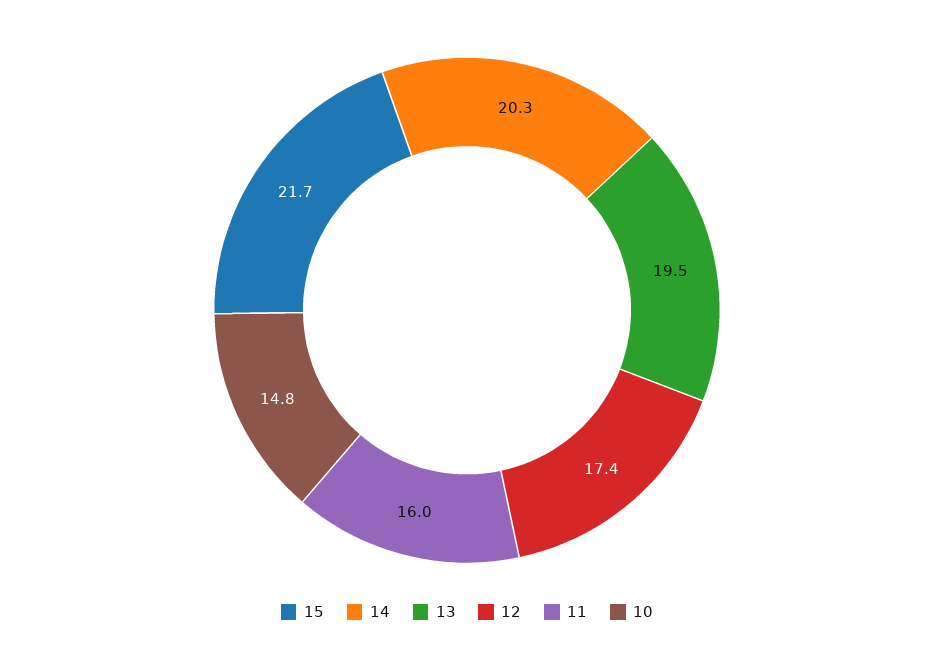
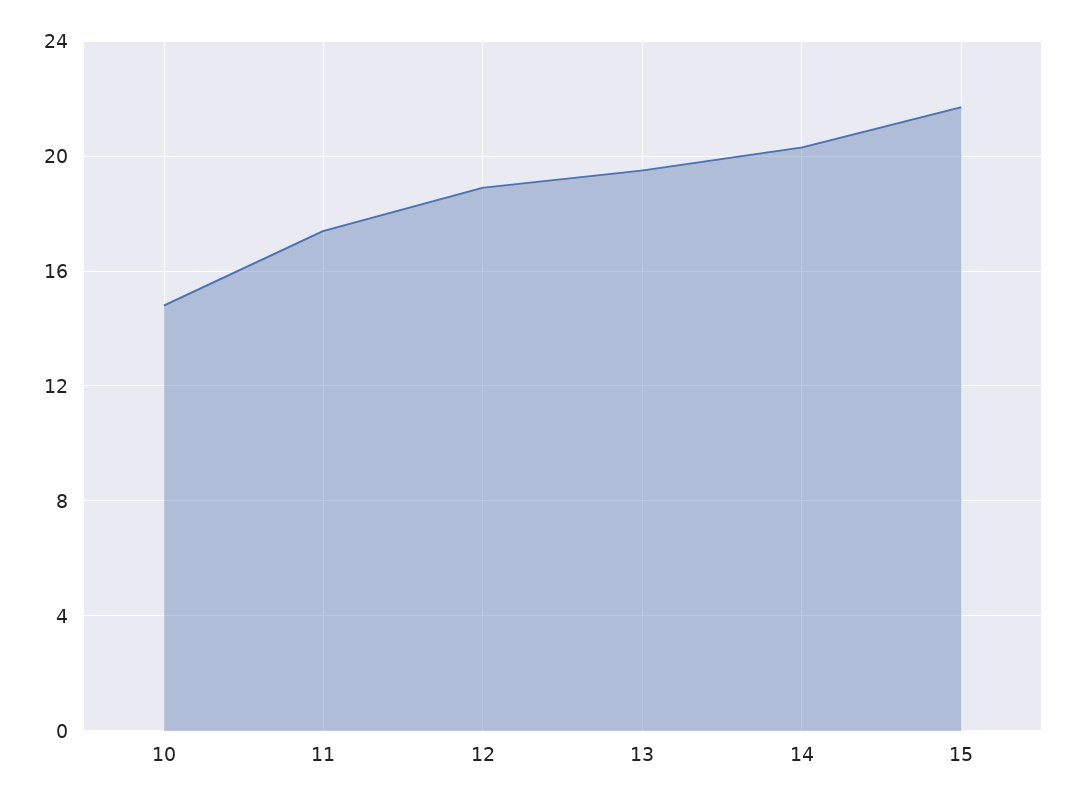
12: 17.4 -> 19
11: 16 -> 17.5

